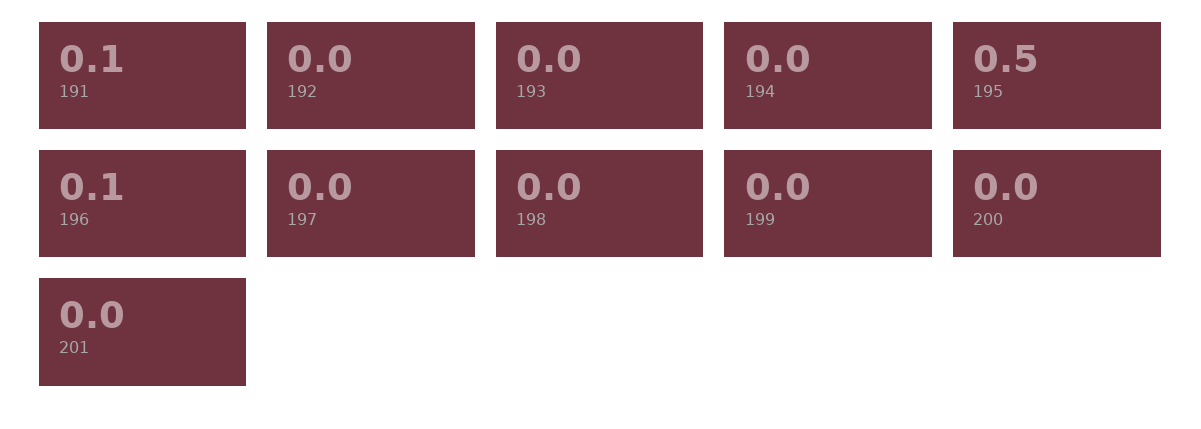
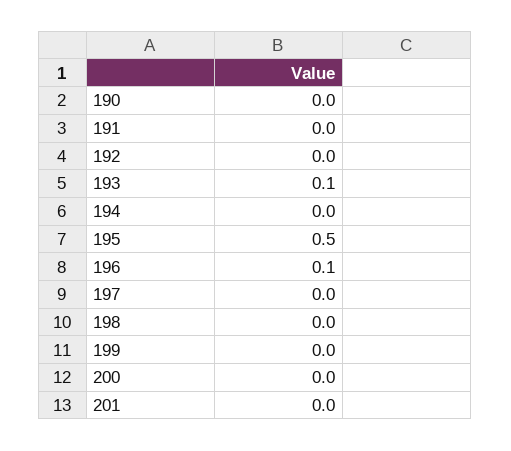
191: 0.1 -> 0
193: 0 -> 0.1
190: none -> 0

